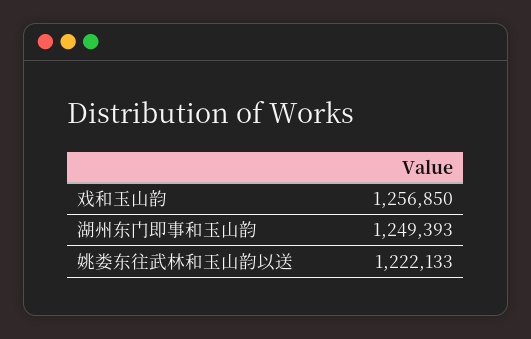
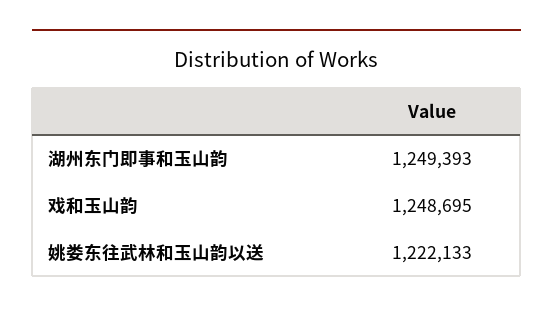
戏和玉山韵: 1256850 -> 1248695

